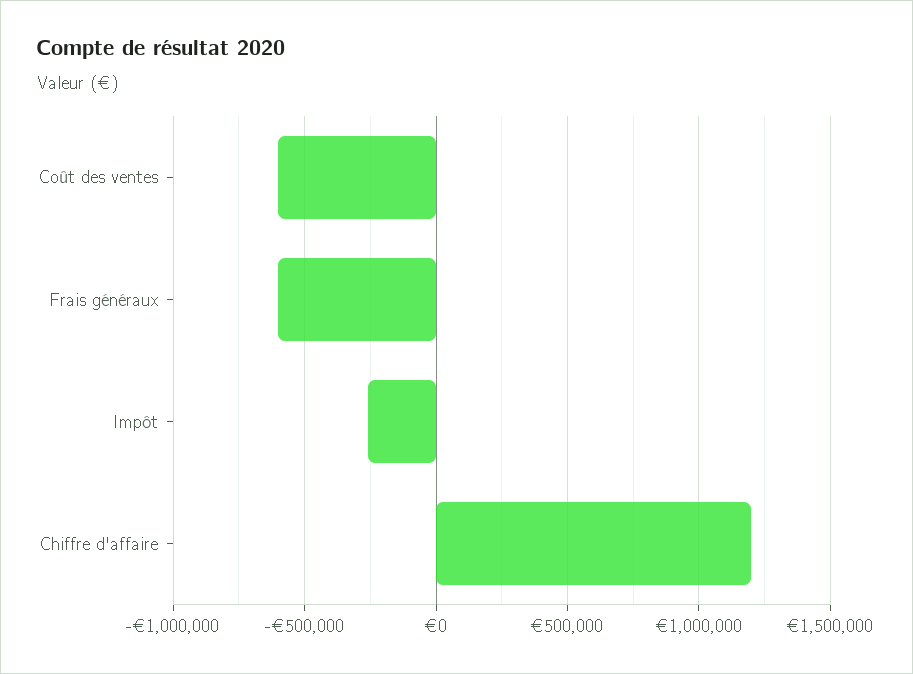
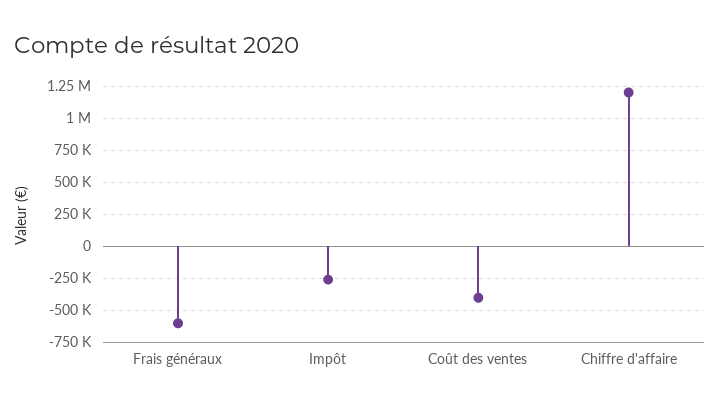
Coût des ventes: -600000 -> -400000

